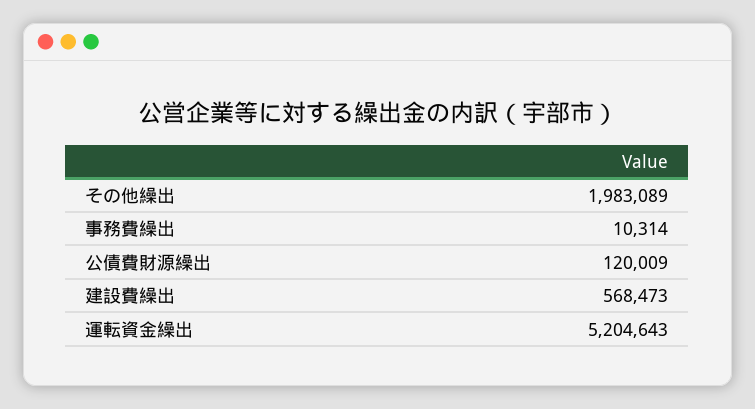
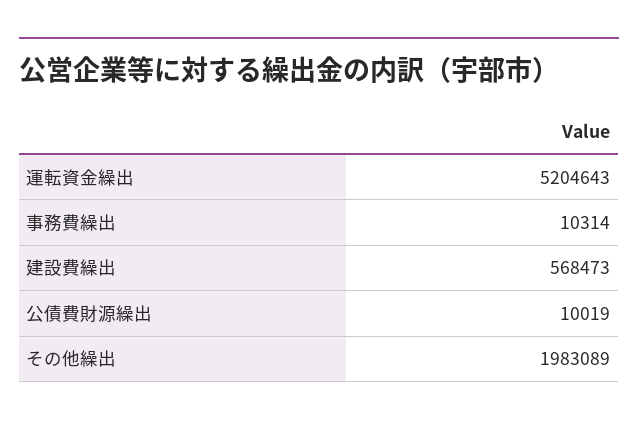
公債費財源繰出: 120009 -> 10019

